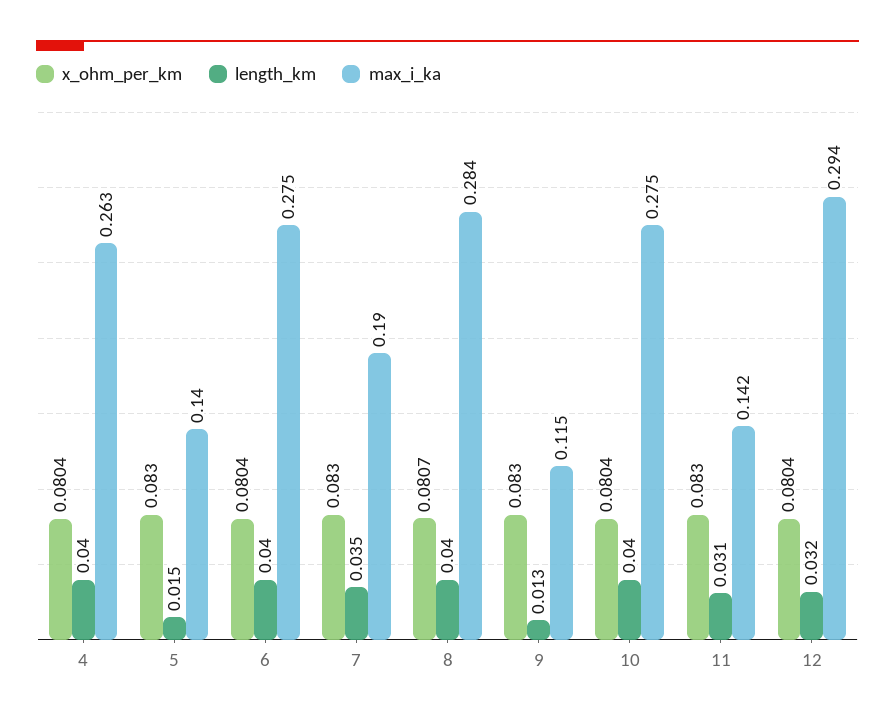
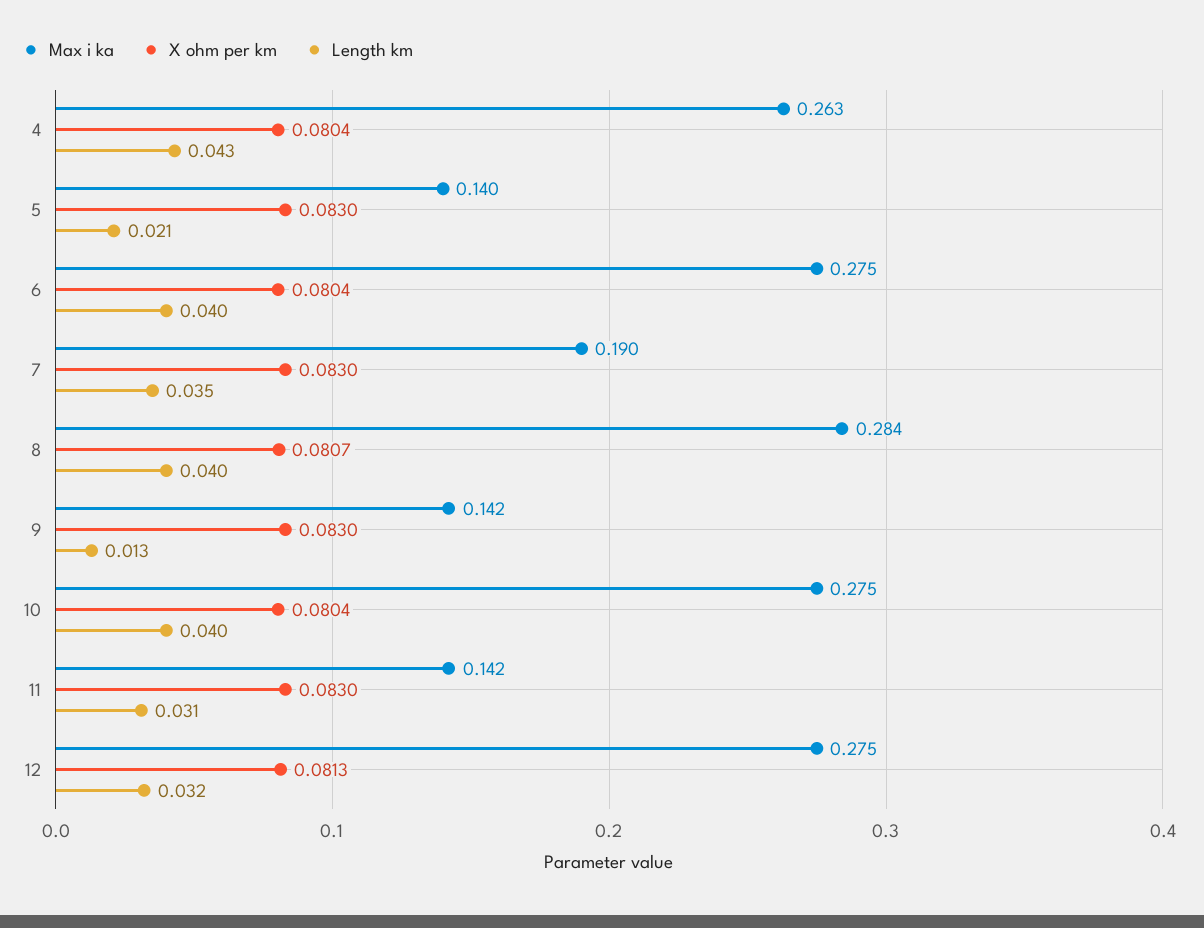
length_km, 4: 0.04 -> 0.043
length_km, 5: 0.015 -> 0.021
max_i_ka, 9: 0.115 -> 0.142
x_ohm_per_km, 12: 0.0804 -> 0.0813
max_i_ka, 12: 0.294 -> 0.275

